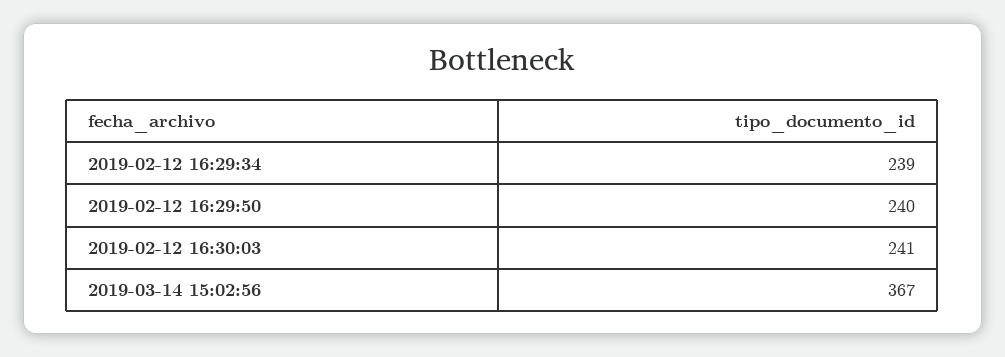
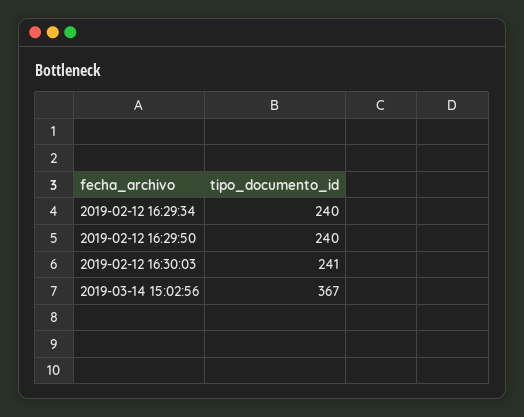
2019-02-12 16:29:34: 239 -> 240

